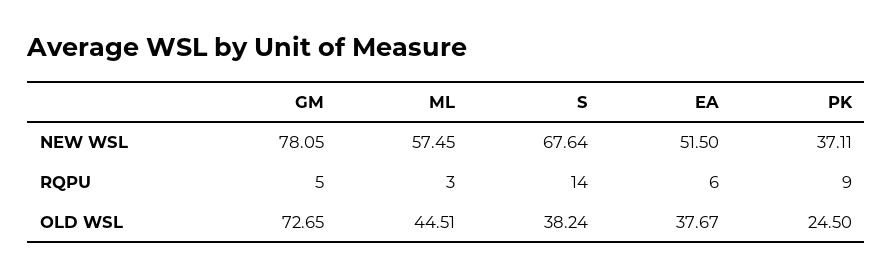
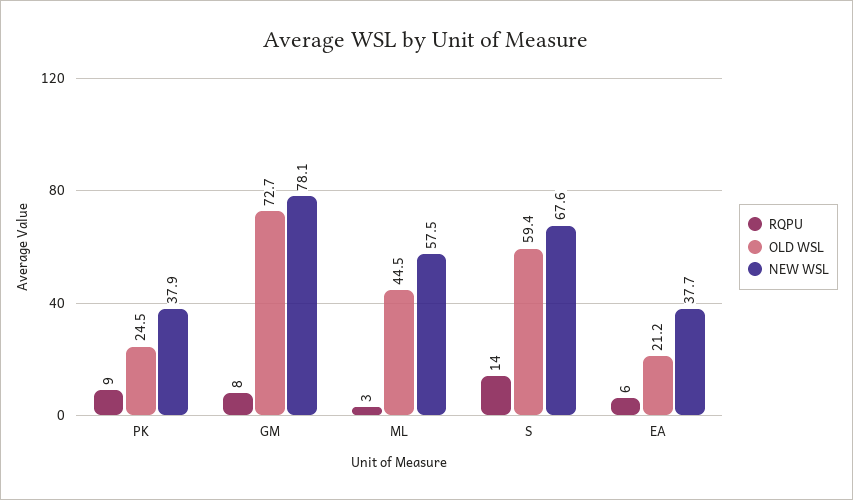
NEW WSL, EA: 51.5 -> 37.7
NEW WSL, PK: 37.11 -> 37.9
RQPU, GM: 5 -> 8
OLD WSL, S: 38.24 -> 59.4
OLD WSL, EA: 37.67 -> 21.2

